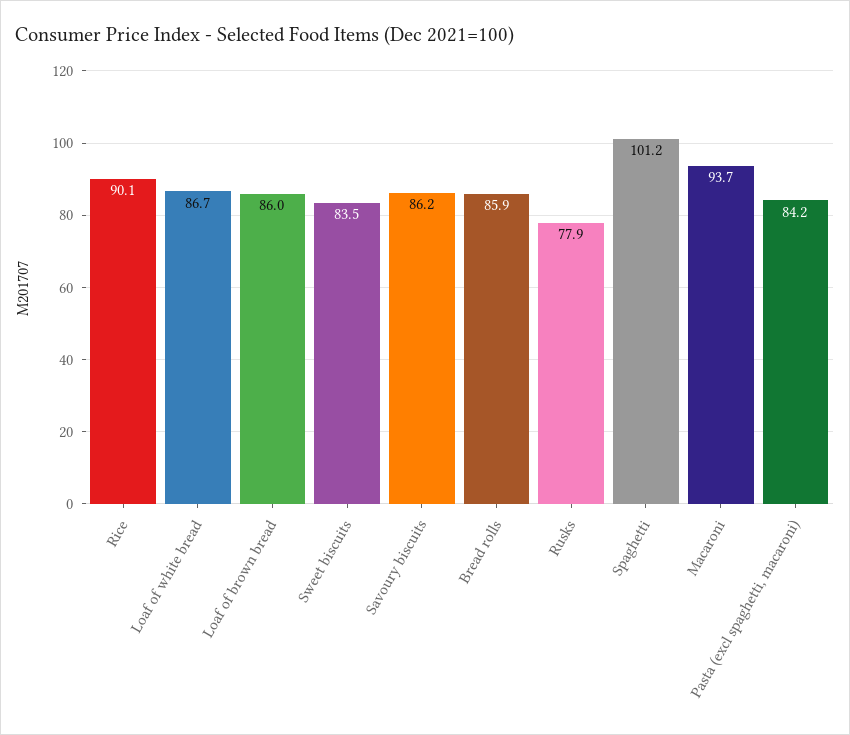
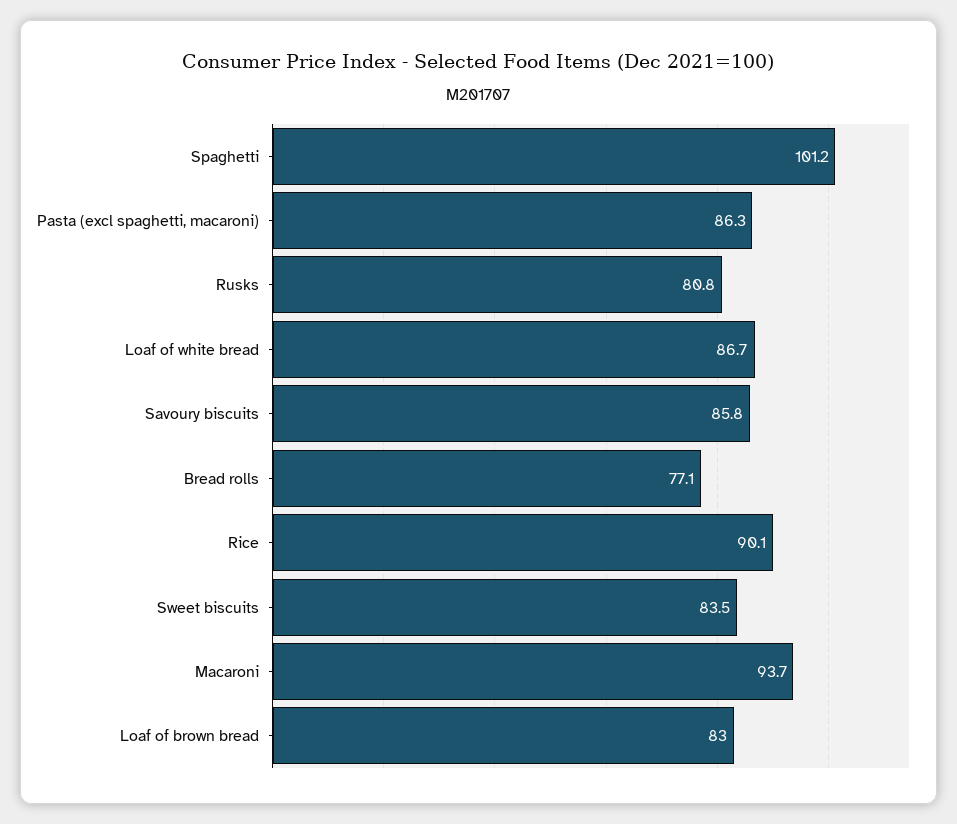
Loaf of brown bread: 86 -> 83
Savoury biscuits: 86.2 -> 85.8
Bread rolls: 85.9 -> 77.1
Rusks: 77.9 -> 80.8
Pasta (excl spaghetti, macaroni): 84.2 -> 86.3

